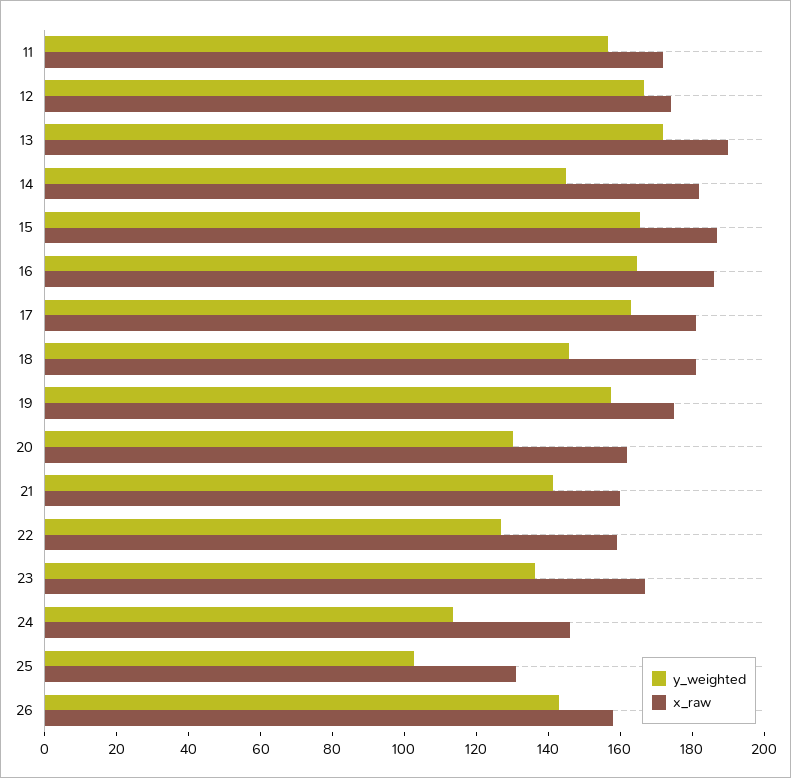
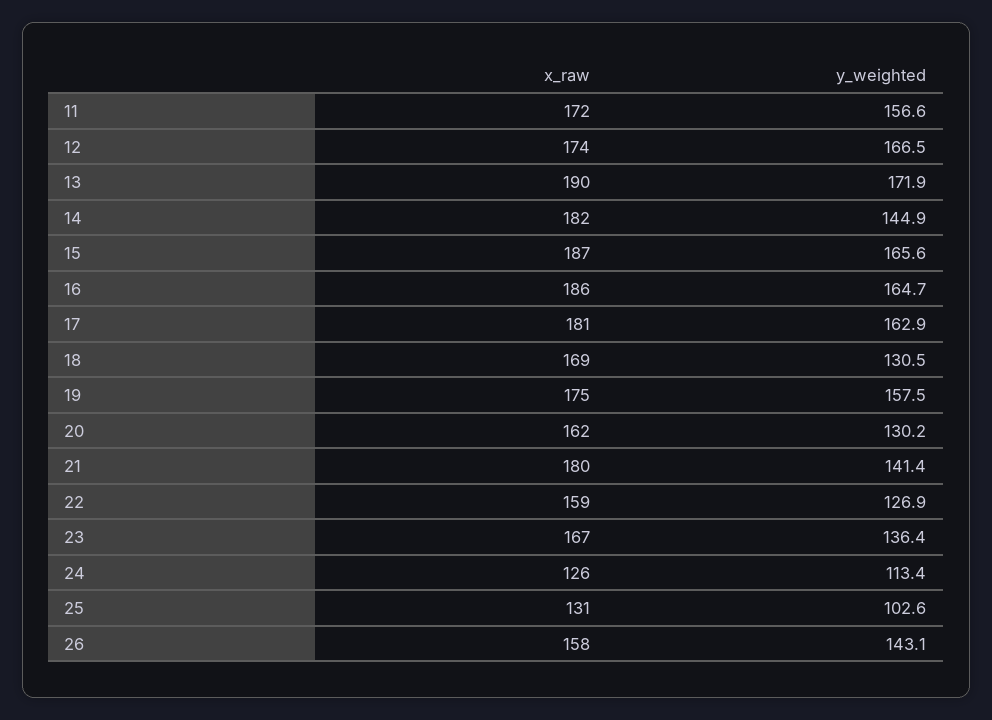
y_weighted, 18: 145 -> 130.5
x_raw, 18: 180 -> 169
x_raw, 21: 160 -> 180
x_raw, 24: 145 -> 126

